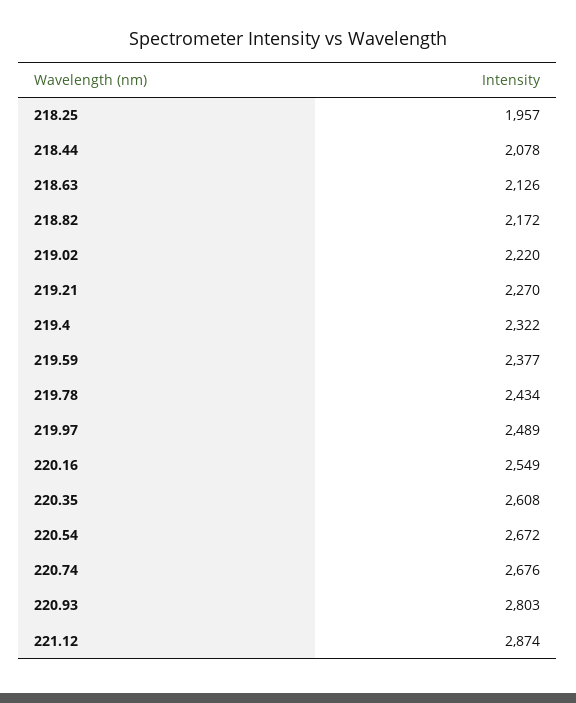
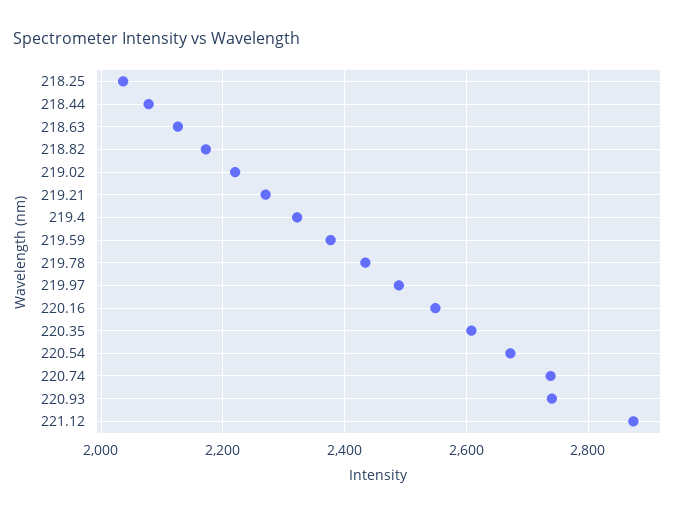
218.25: 1957 -> 2040
220.74: 2676 -> 2740
220.93: 2803 -> 2740

